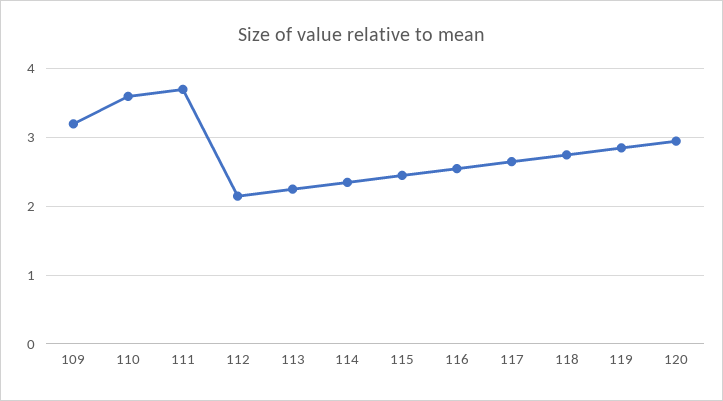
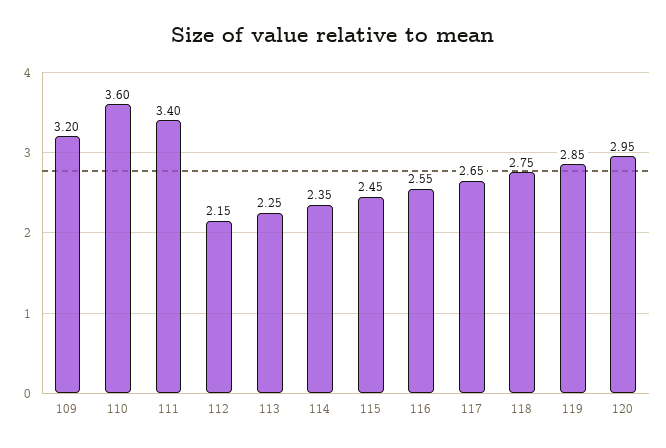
111: 3.7 -> 3.4

